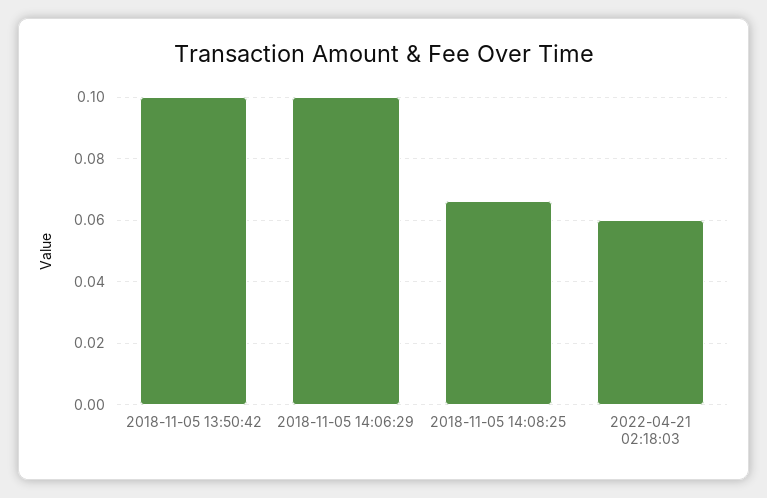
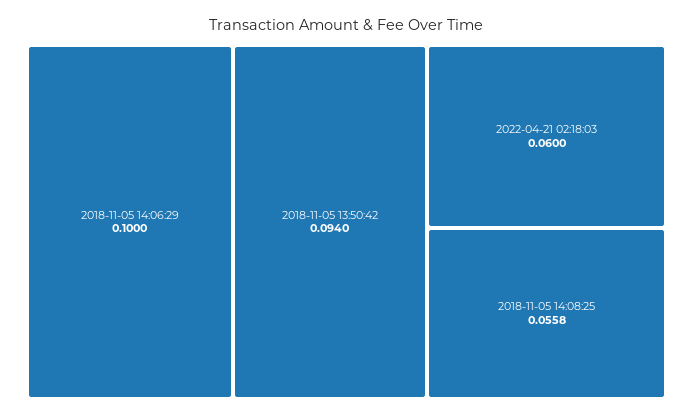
2018-11-05 13:50:42: 0.1 -> 0.094
2018-11-05 14:08:25: 0.066 -> 0.0558

